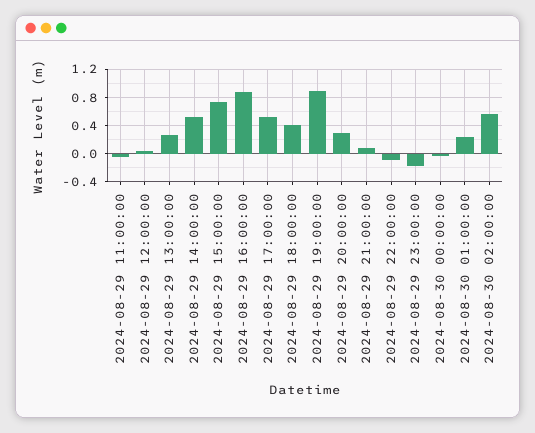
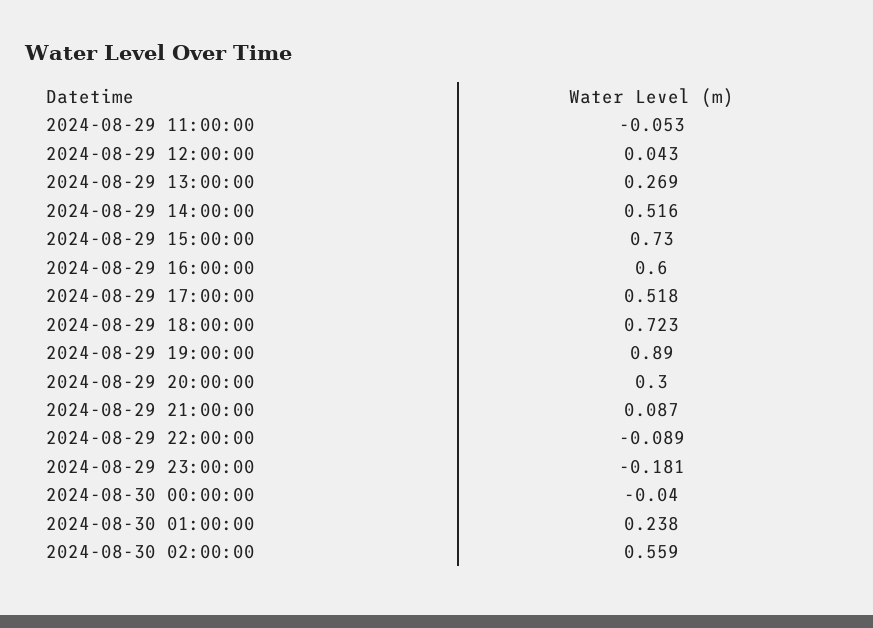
2024-08-29 16:00:00: 0.9 -> 0.6
2024-08-29 18:00:00: 0.4 -> 0.723

